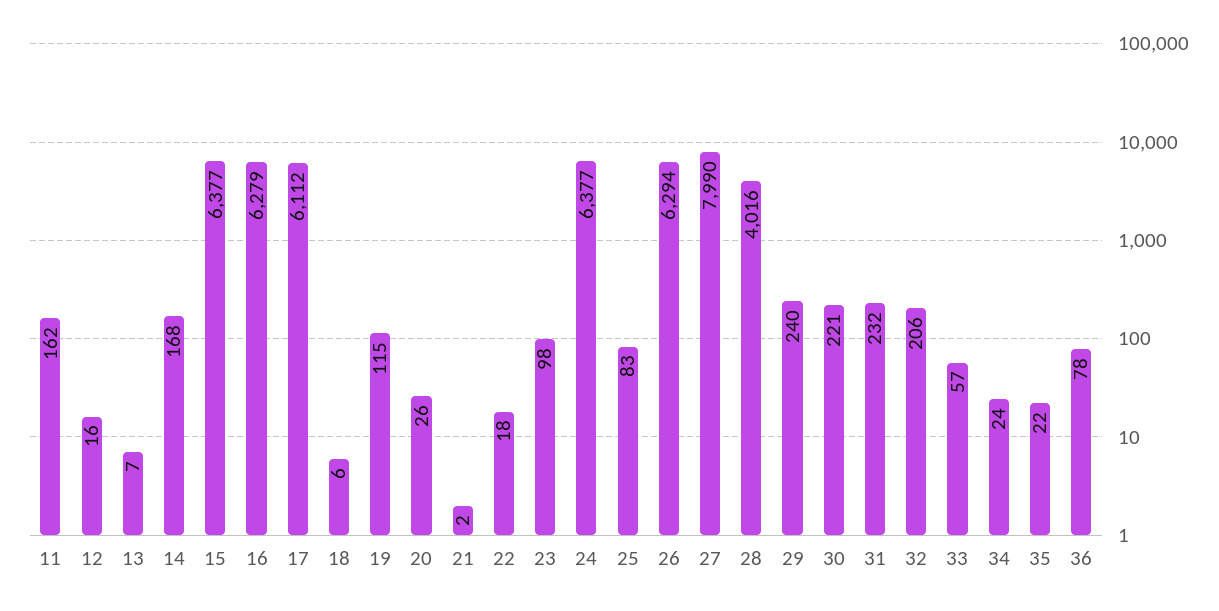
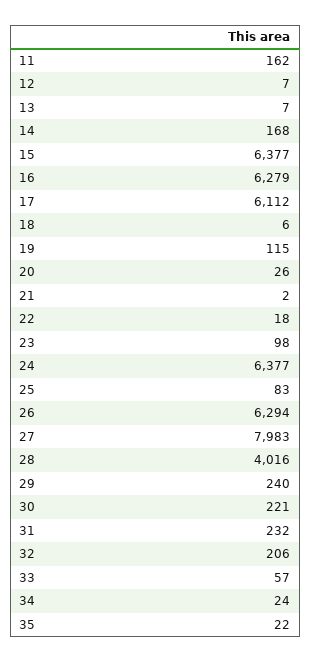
12: 16 -> 7
27: 7990 -> 7983
36: 78 -> none

